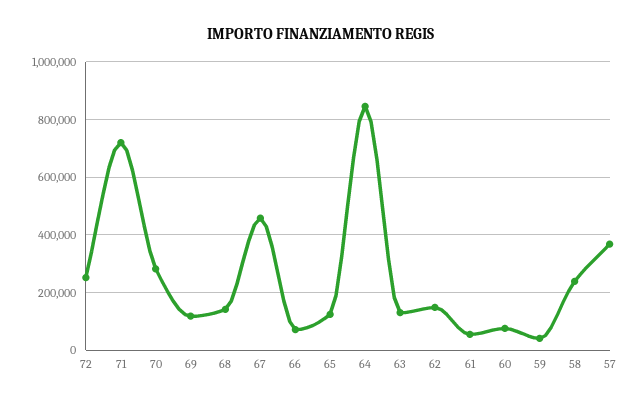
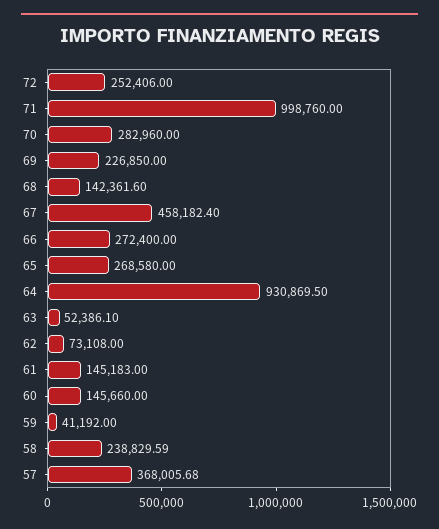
71: 725000 -> 998760
69: 125000 -> 226850
66: 75000 -> 272400
65: 125000 -> 268580
64: 850000 -> 930869.5
63: 125000 -> 52386.1
62: 150000 -> 73108
61: 50000 -> 145183
60: 75000 -> 145660

